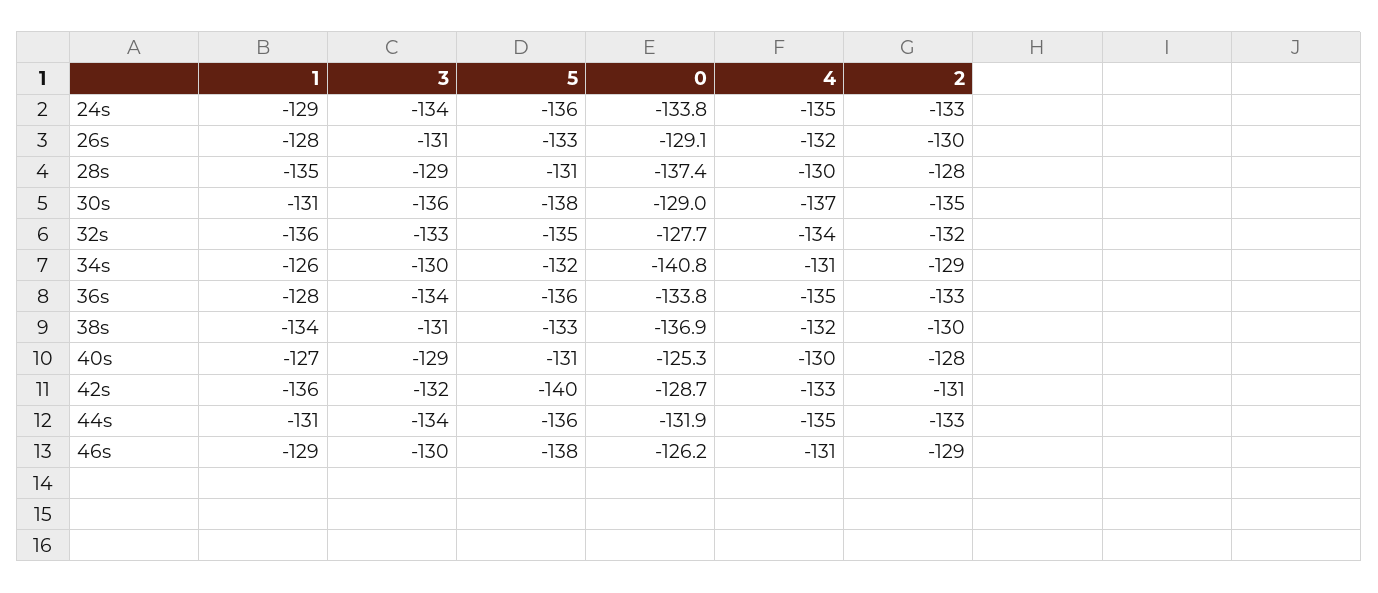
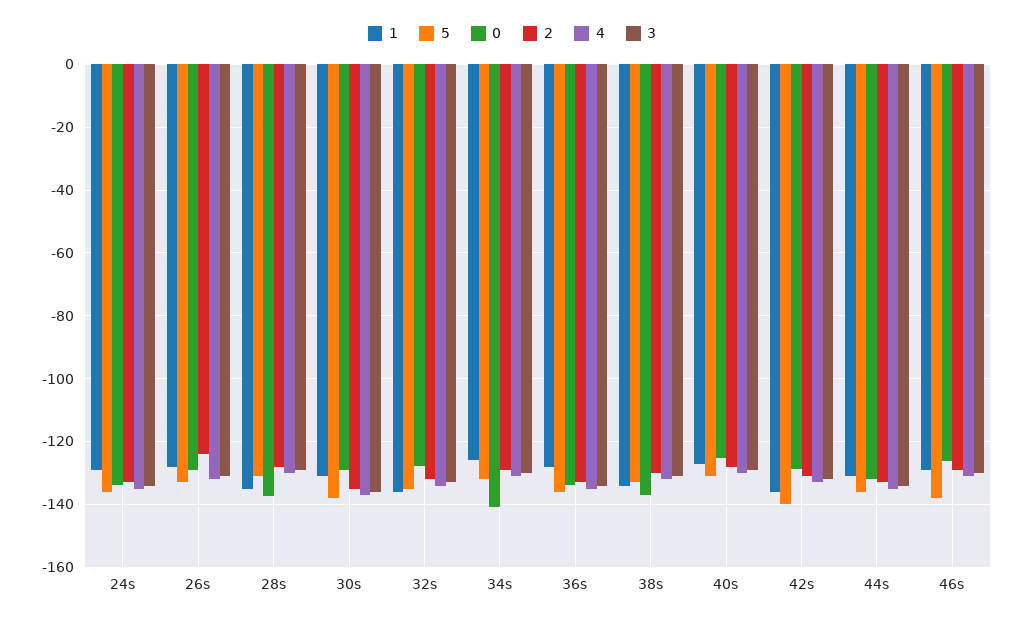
2, 26s: -130 -> -124

